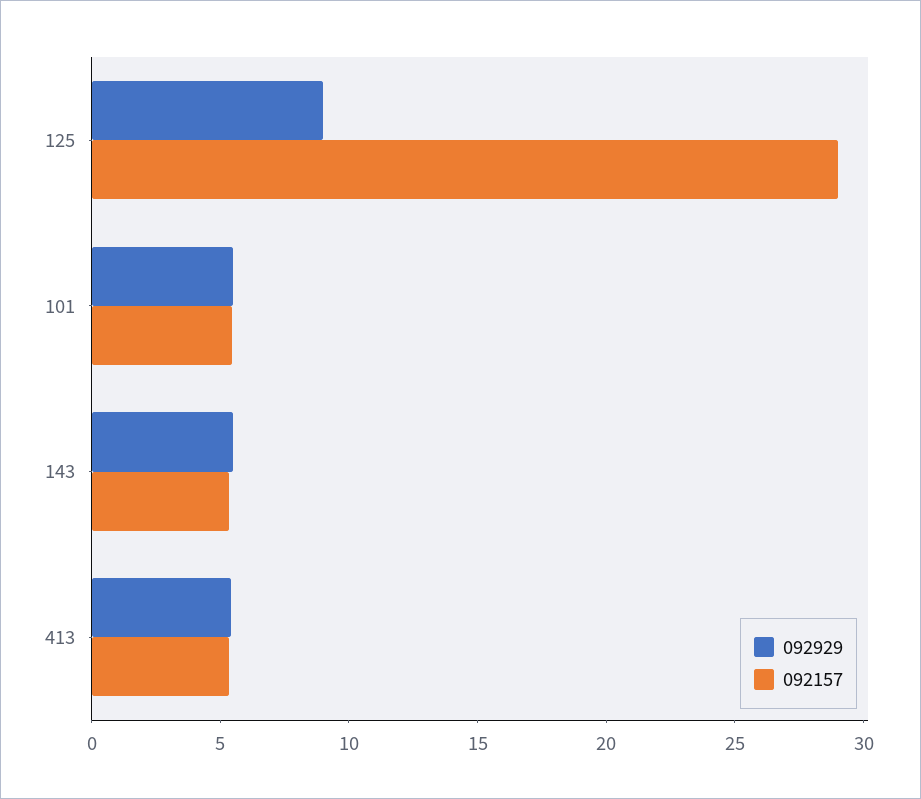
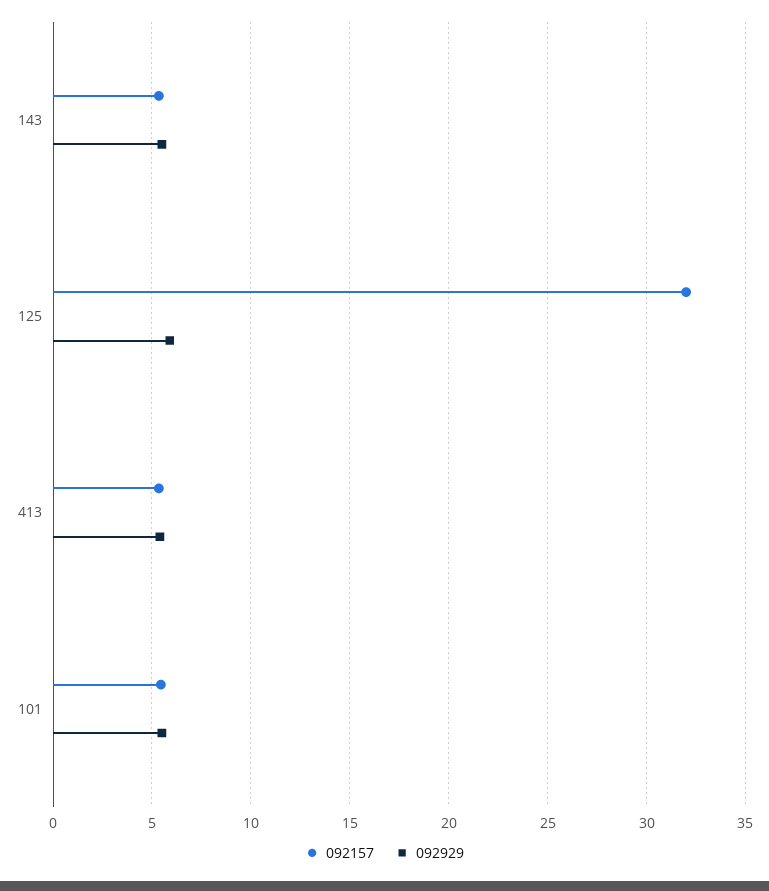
092929, 125: 9 -> 6
092157, 125: 29 -> 32

